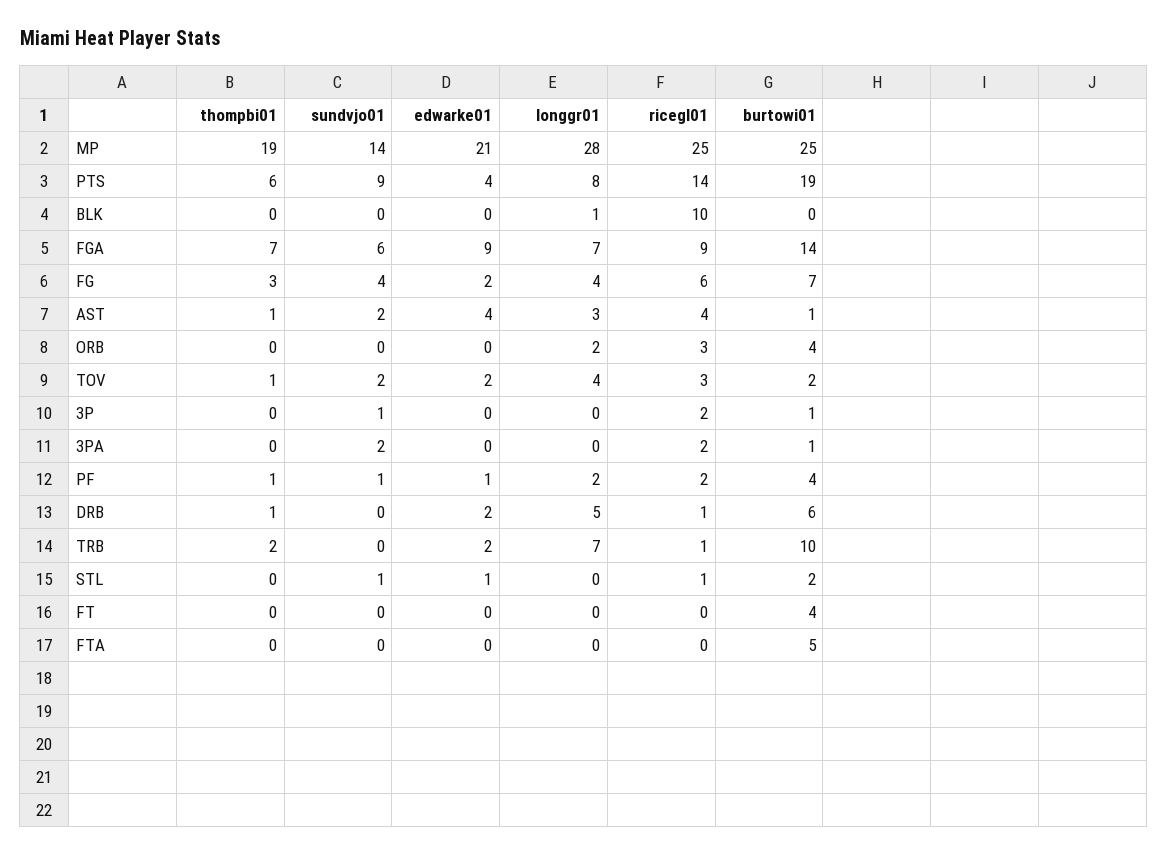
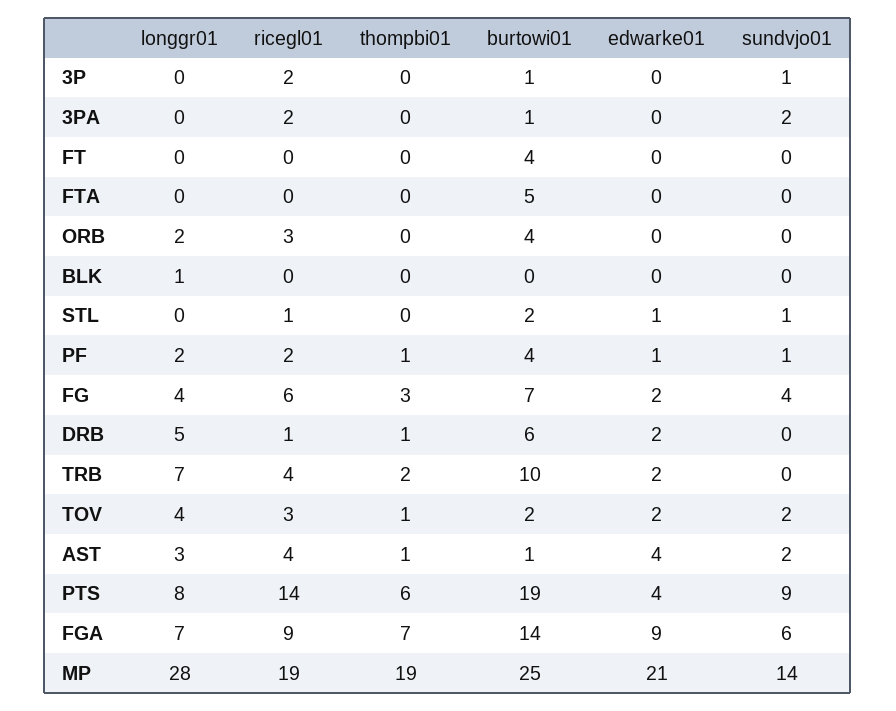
ricegl01, MP: 25 -> 19
ricegl01, BLK: 10 -> 0
ricegl01, TRB: 1 -> 4

